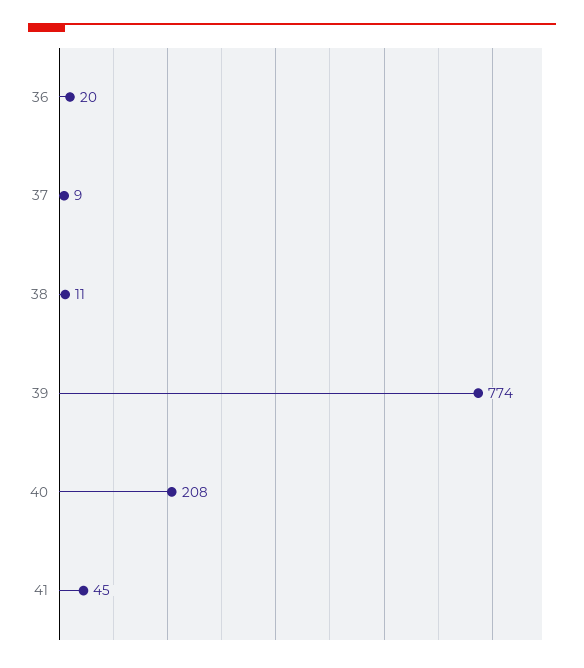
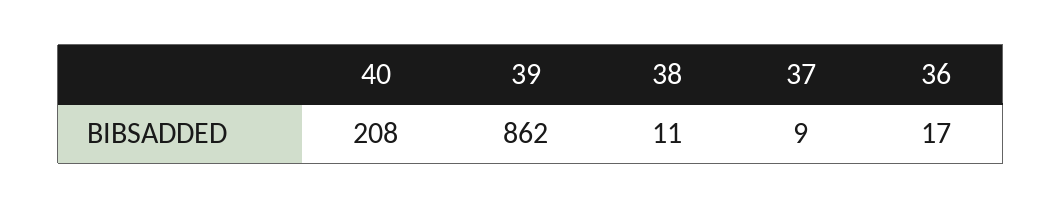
36: 20 -> 17
39: 774 -> 862
41: 45 -> none

